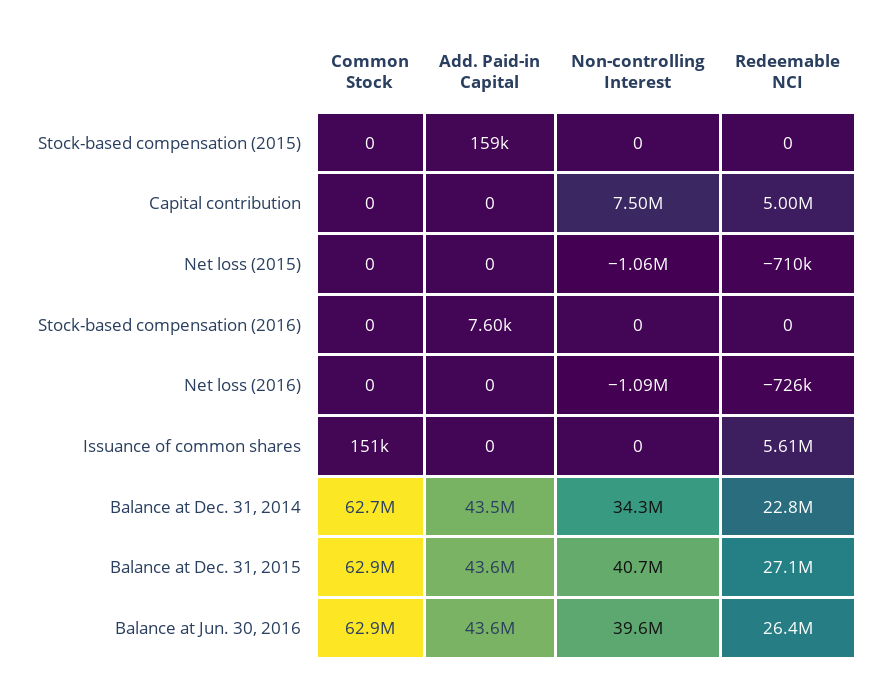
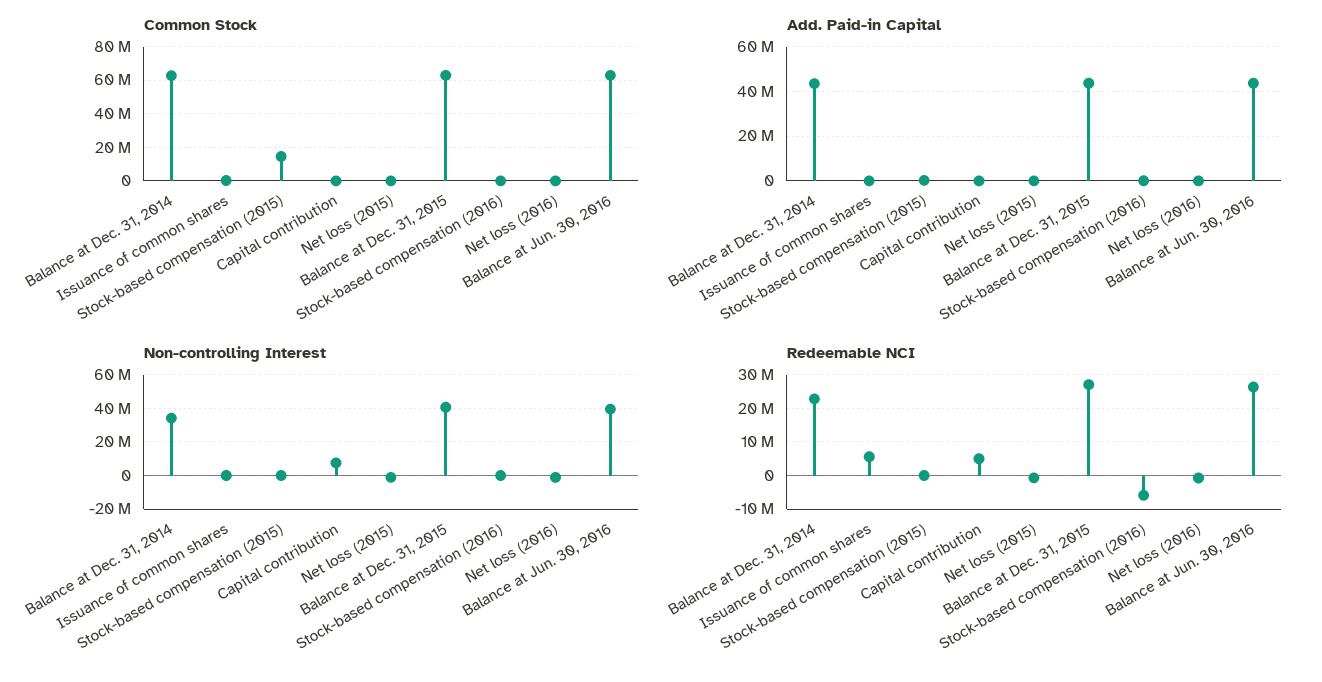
Common Stock, Stock-based compensation (2015): 0 -> 15000000
Redeemable NCI, Stock-based compensation (2016): 0 -> -6000000

